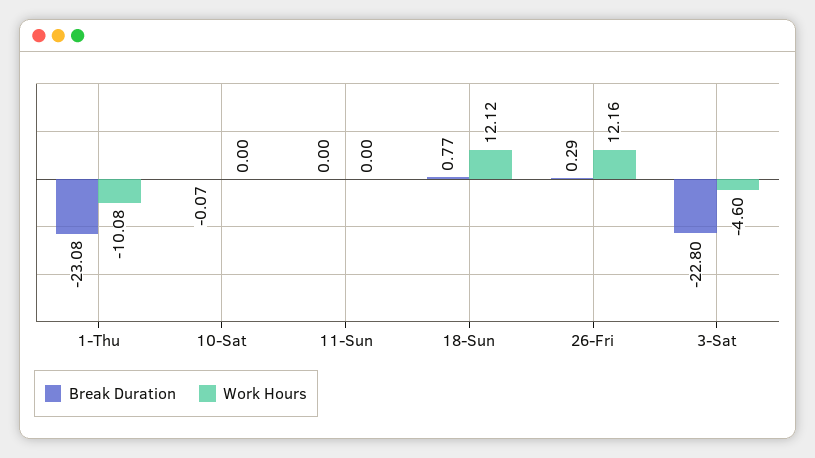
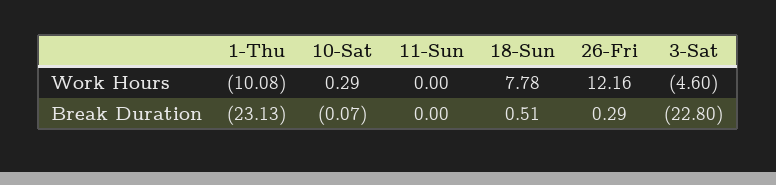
Break Duration, 1-Thu: -23.08 -> -23.13
Work Hours, 10-Sat: 0 -> 0.29
Break Duration, 18-Sun: 0.77 -> 0.51
Work Hours, 18-Sun: 12.12 -> 7.78

